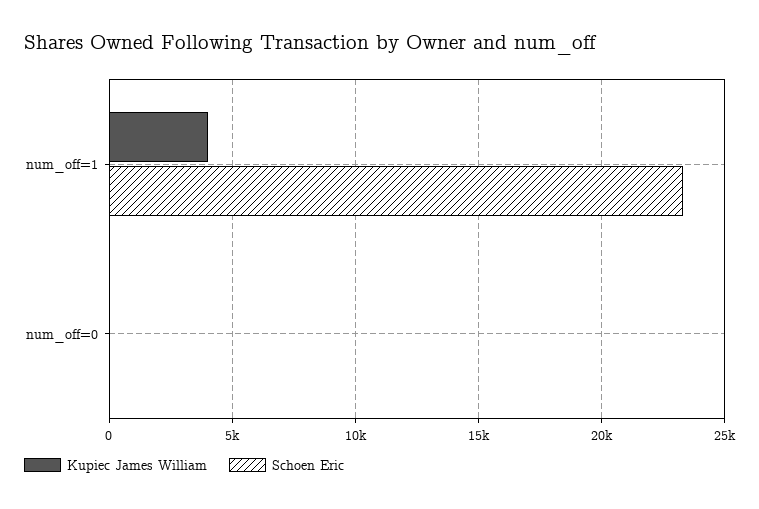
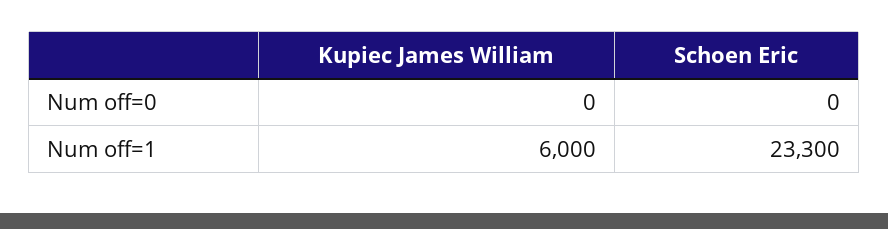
Kupiec James William, num_off=1: 4000 -> 6000

